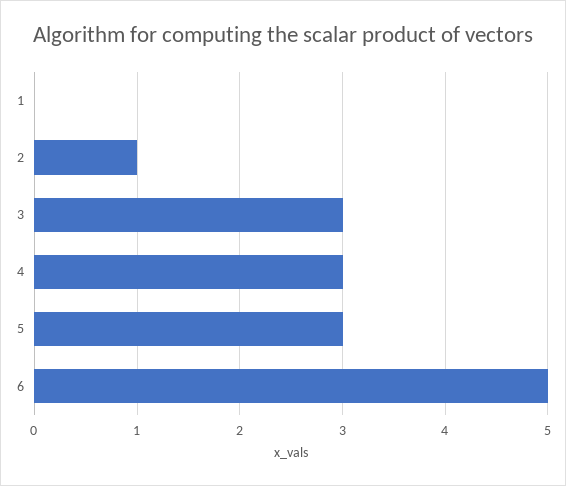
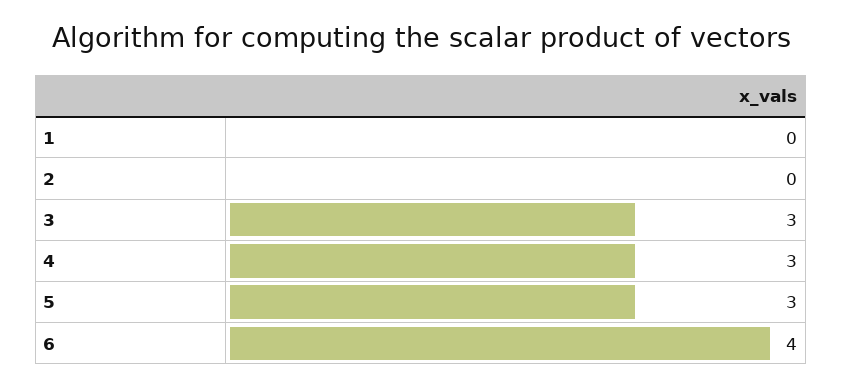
2: 1 -> 0
6: 5 -> 4

